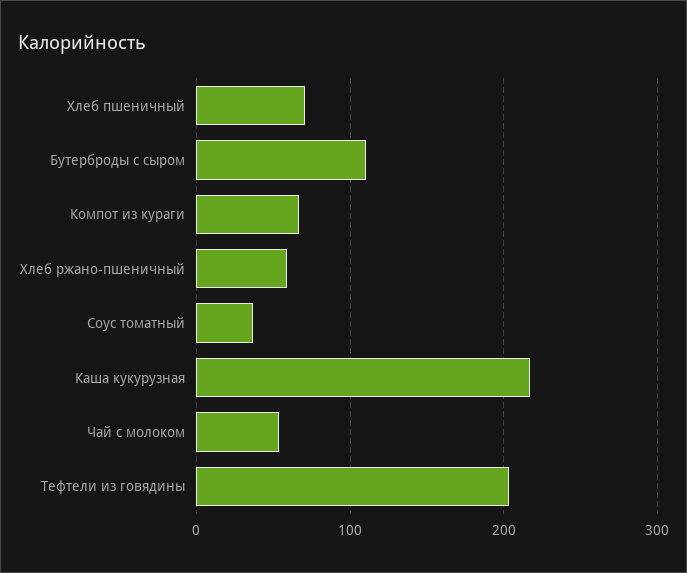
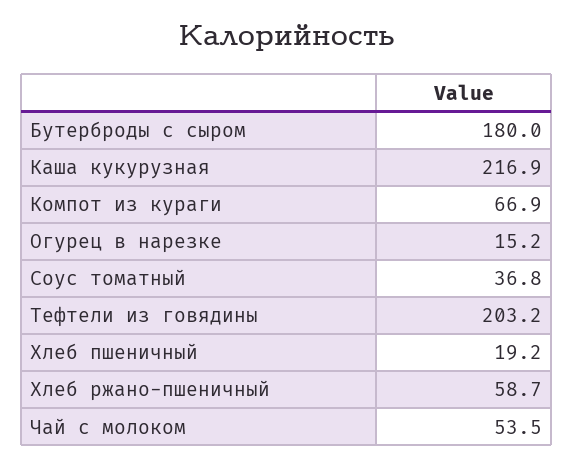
Хлеб пшеничный: 70 -> 19.2
Бутерброды с сыром: 110 -> 180
Огурец в нарезке: none -> 15.2

